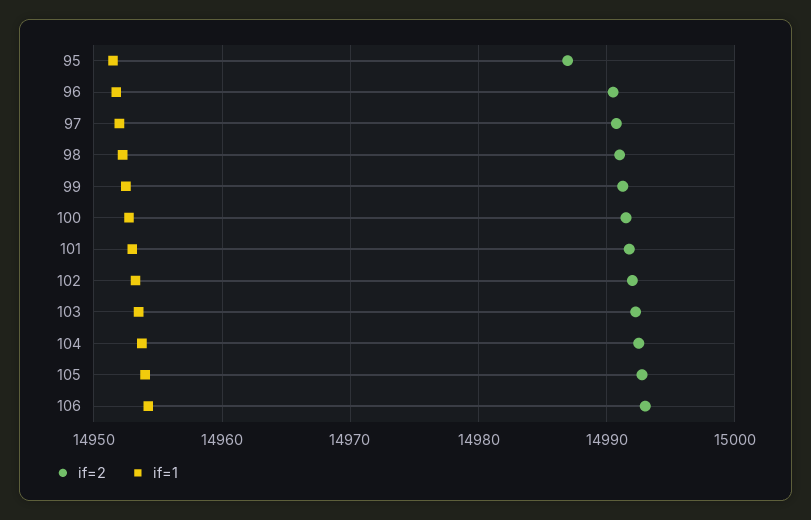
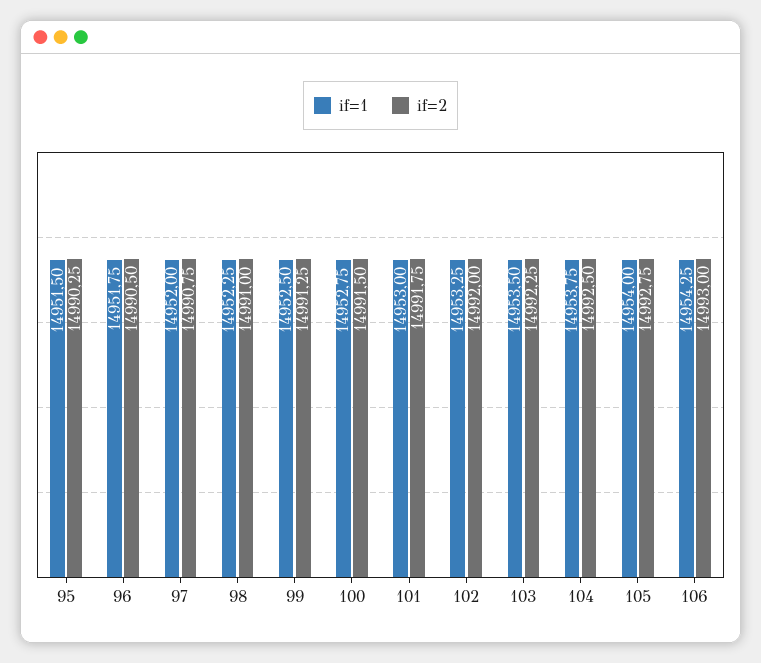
if=2, 95: 14987 -> 14990.25

